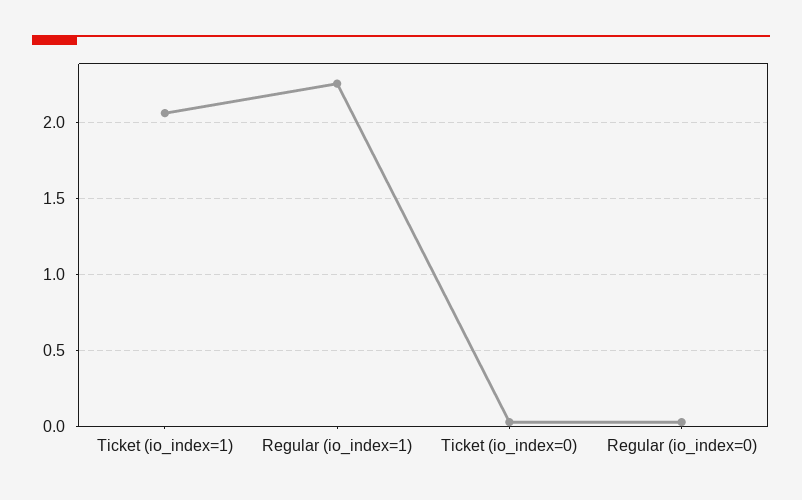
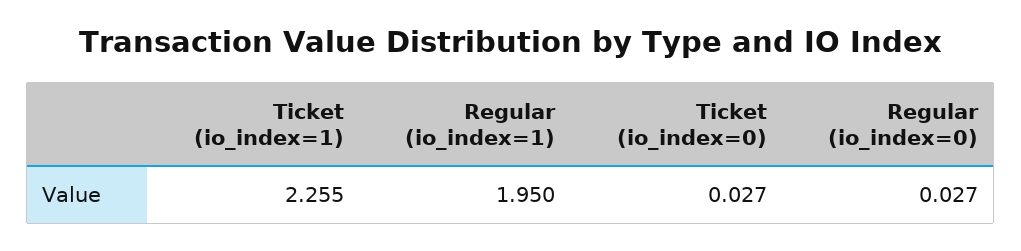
Ticket (io_index=1): 2.05 -> 2.255
Regular (io_index=1): 2.25 -> 1.95

